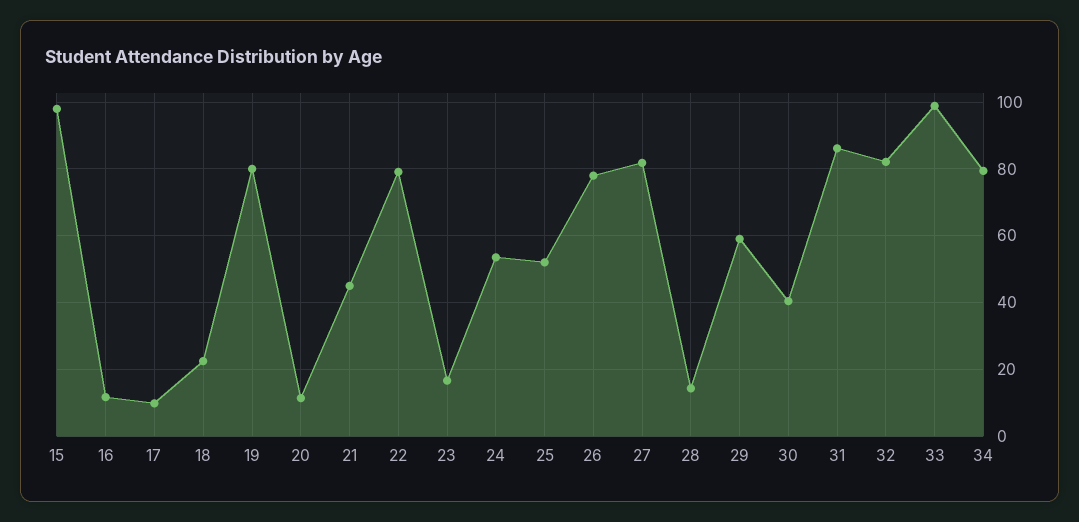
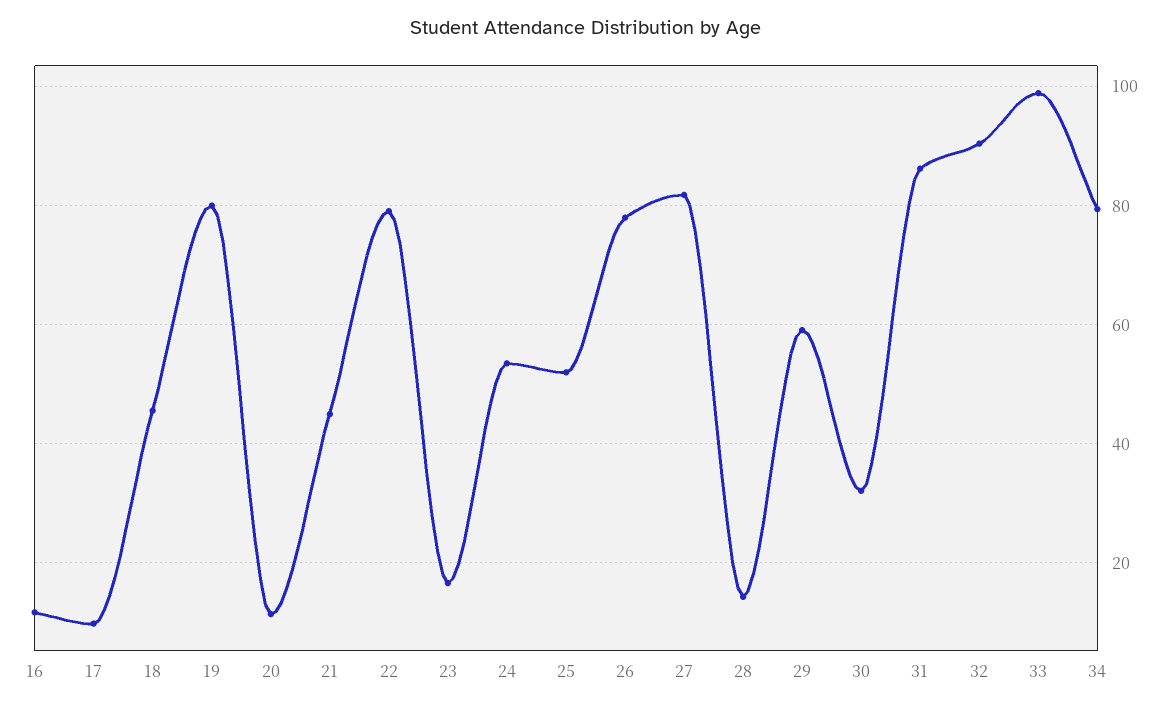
15: 98 -> none
18: 22 -> 46
30: 40 -> 32
32: 82 -> 90

